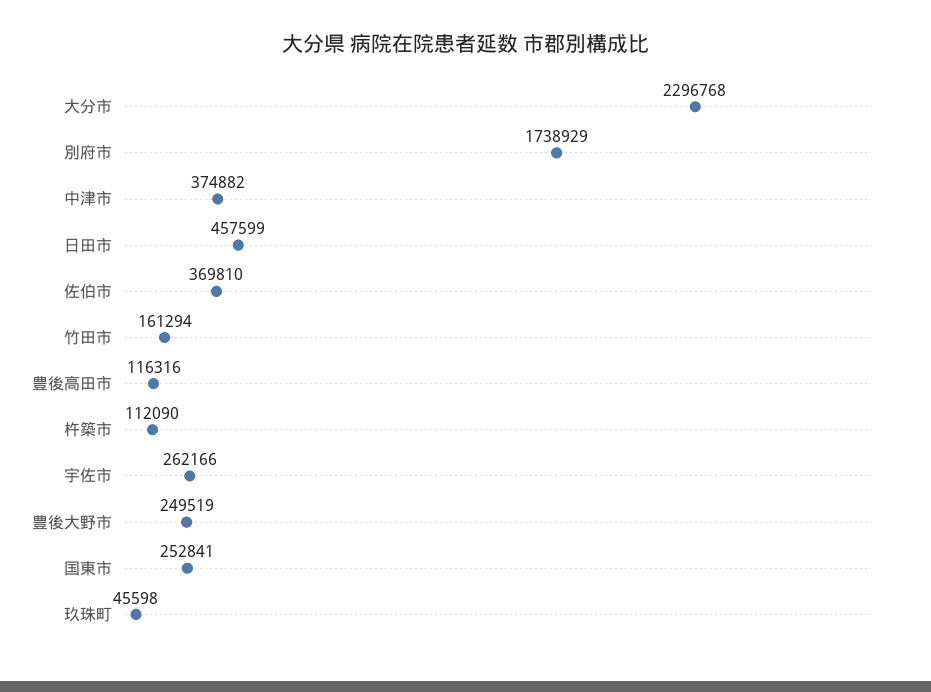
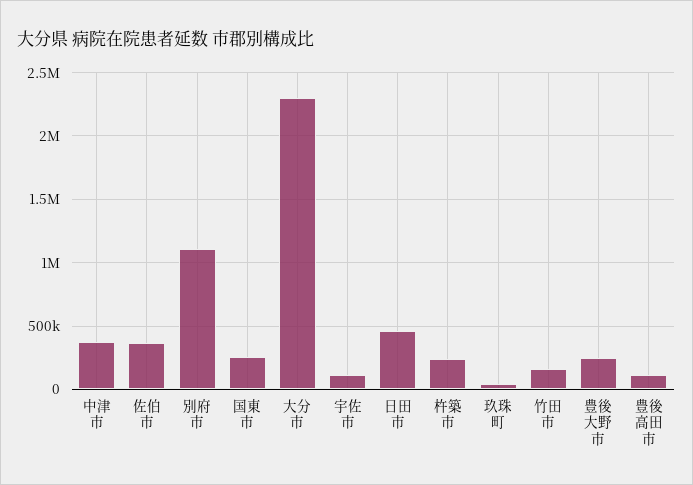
別府市: 1738929 -> 1100000
杵築市: 112090 -> 250000
宇佐市: 262166 -> 100000

